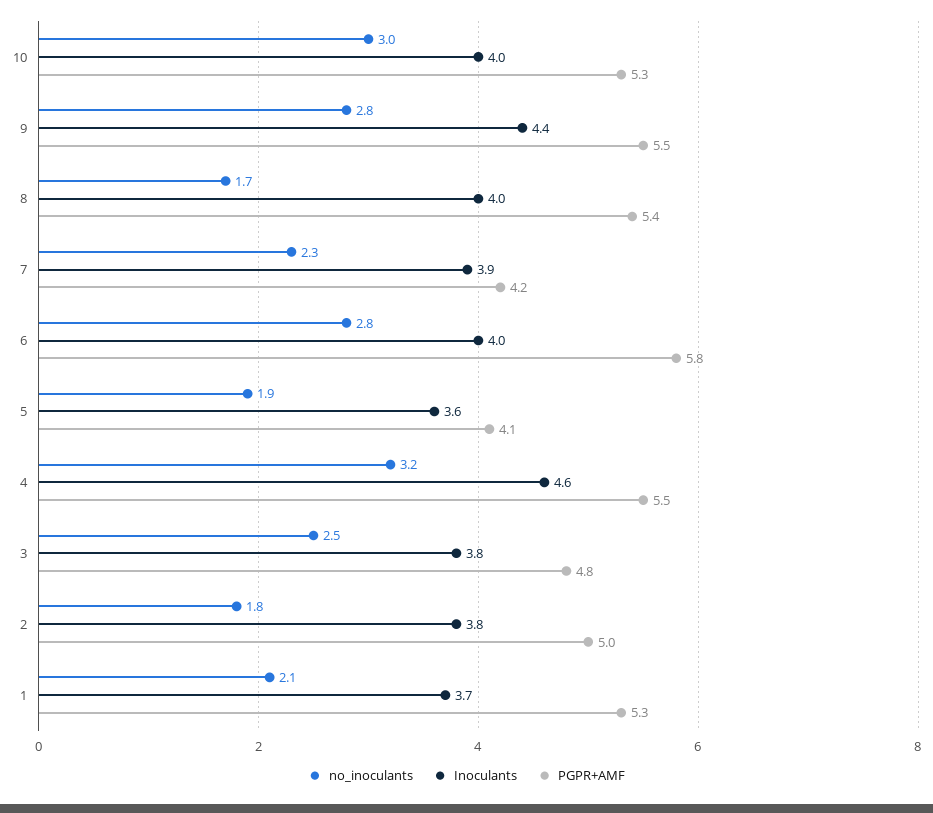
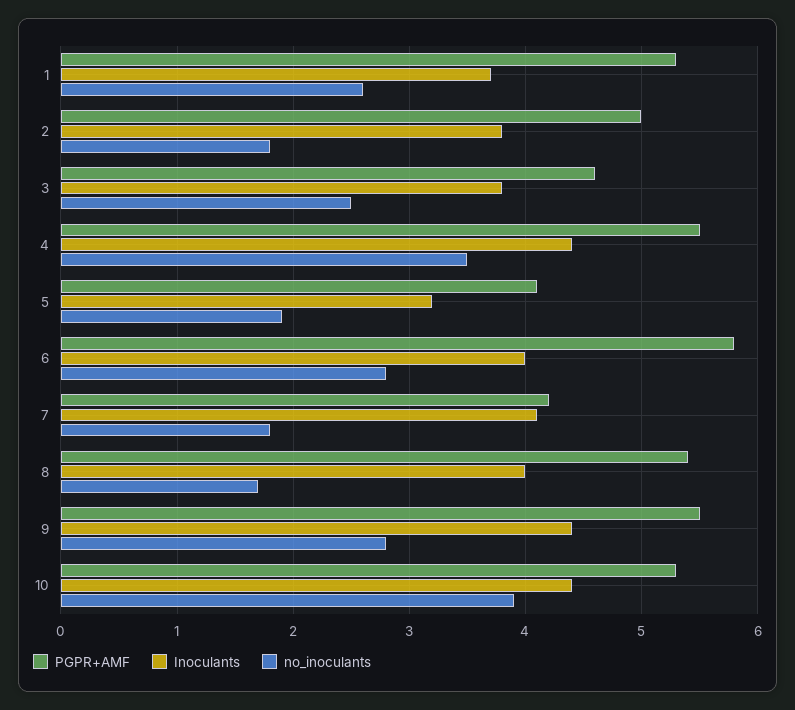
no_inoculants, 10: 3 -> 3.9
Inoculants, 10: 4 -> 4.4
no_inoculants, 7: 2.3 -> 1.8
Inoculants, 7: 3.9 -> 4.1
Inoculants, 5: 3.6 -> 3.2
no_inoculants, 4: 3.2 -> 3.5
Inoculants, 4: 4.6 -> 4.4
PGPR+AMF, 3: 4.8 -> 4.6
no_inoculants, 1: 2.1 -> 2.6

